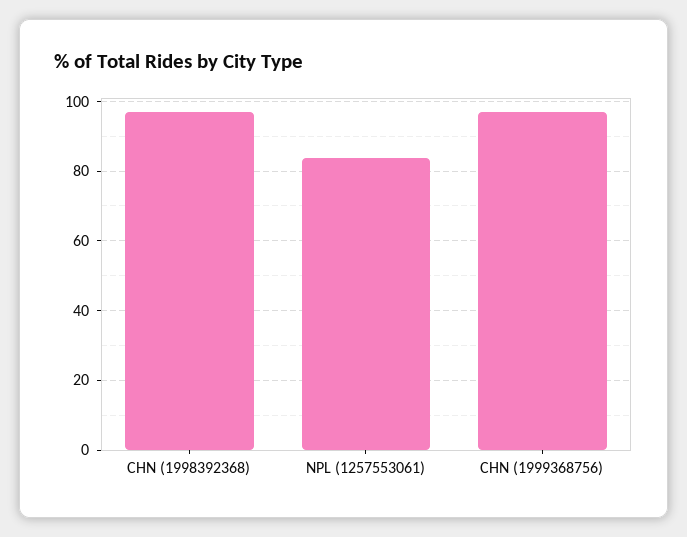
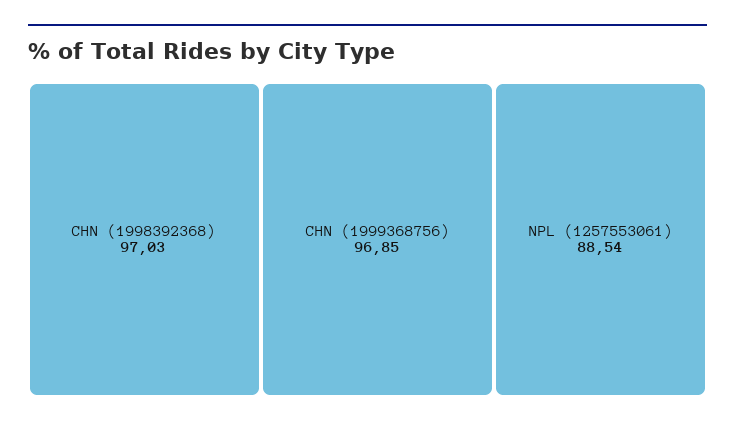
NPL (1257553061): 84 -> 88.54

